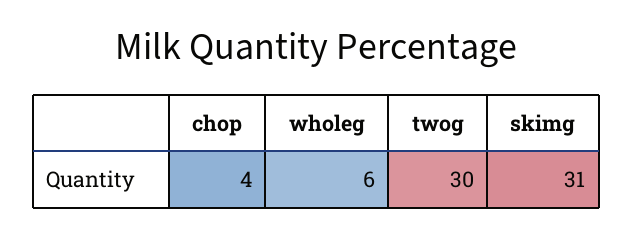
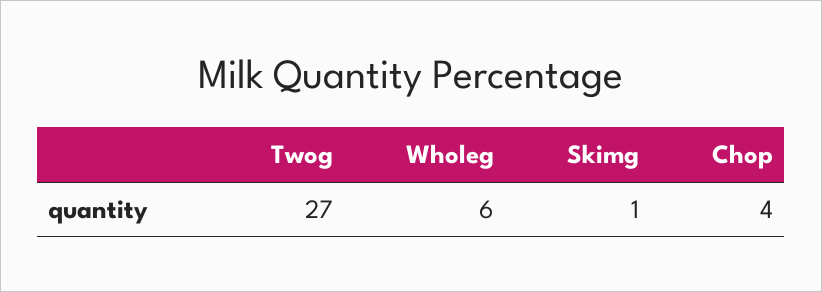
twog: 30 -> 27
skimg: 31 -> 1

